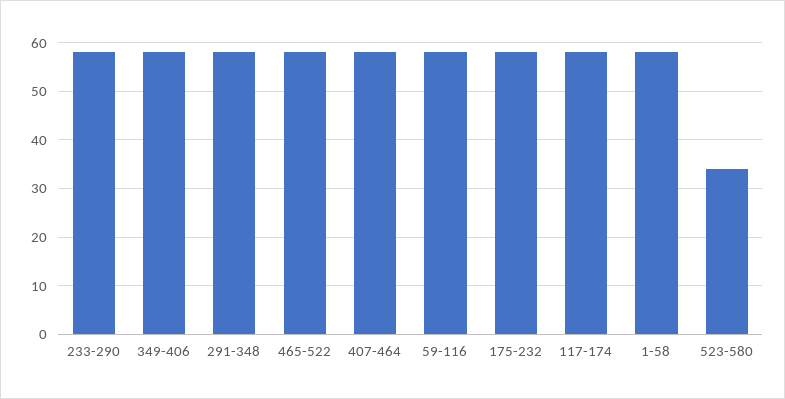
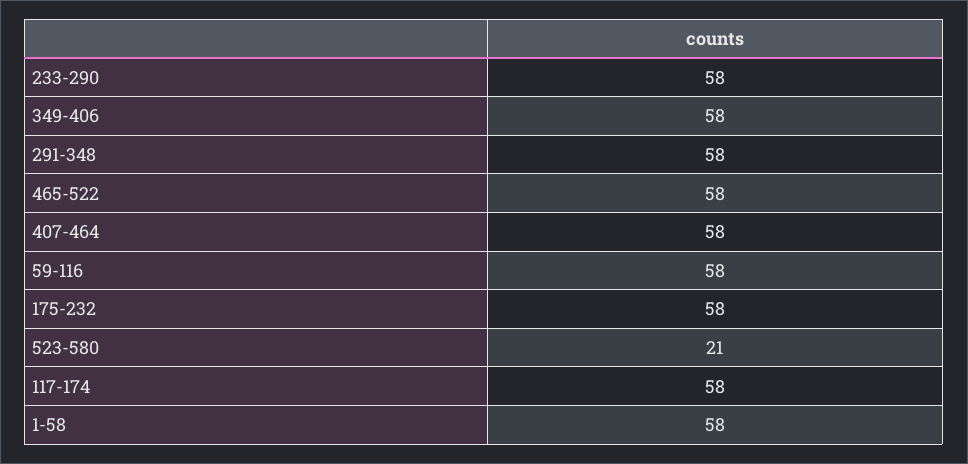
523-580: 35 -> 21

